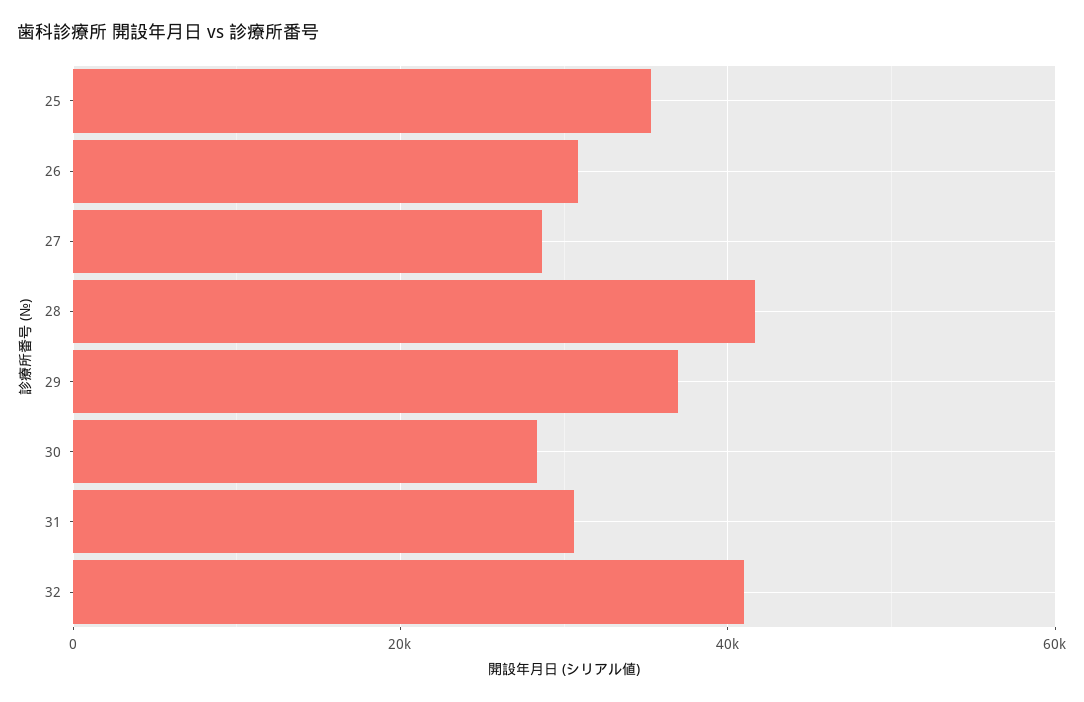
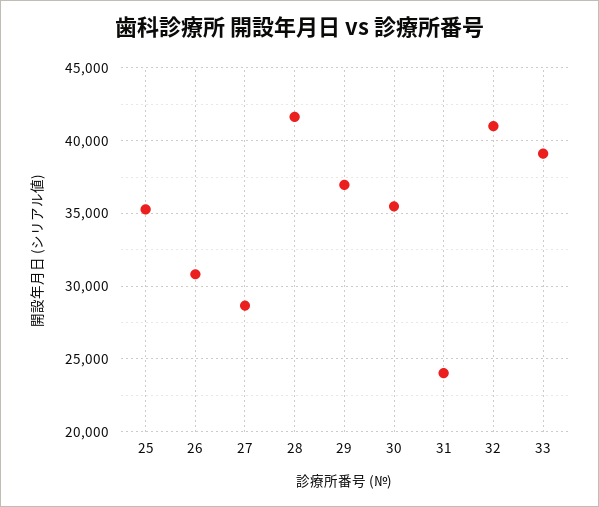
30: 28000 -> 35500
31: 30000 -> 24000
33: none -> 39000

